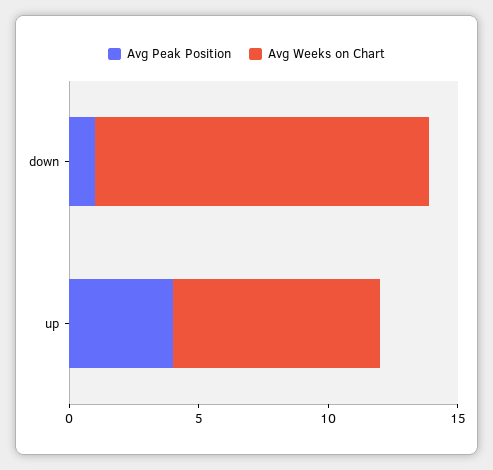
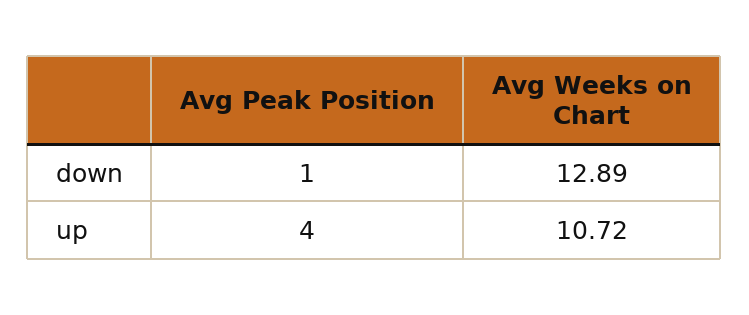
Avg Weeks on Chart, up: 8 -> 10.72

